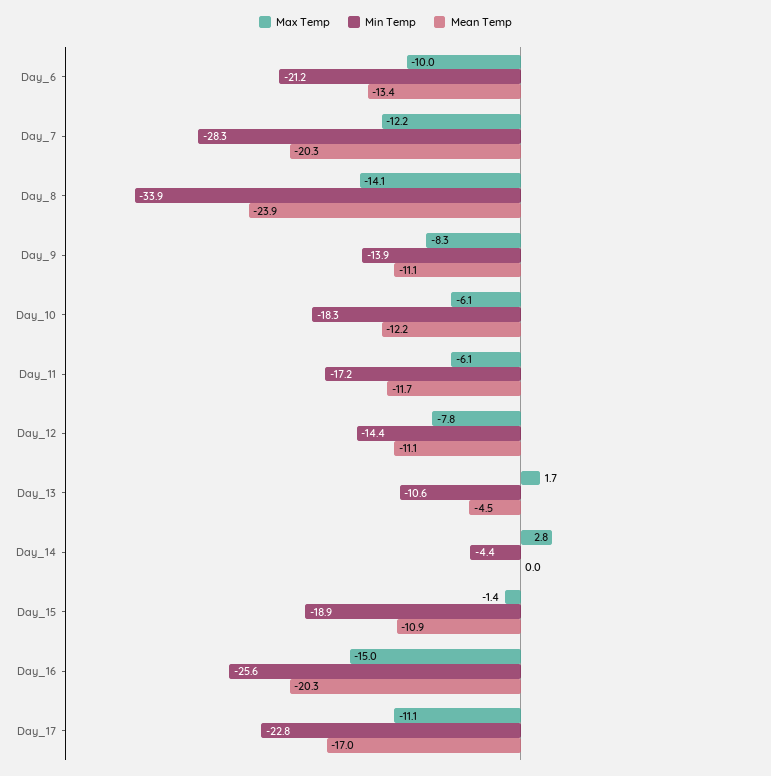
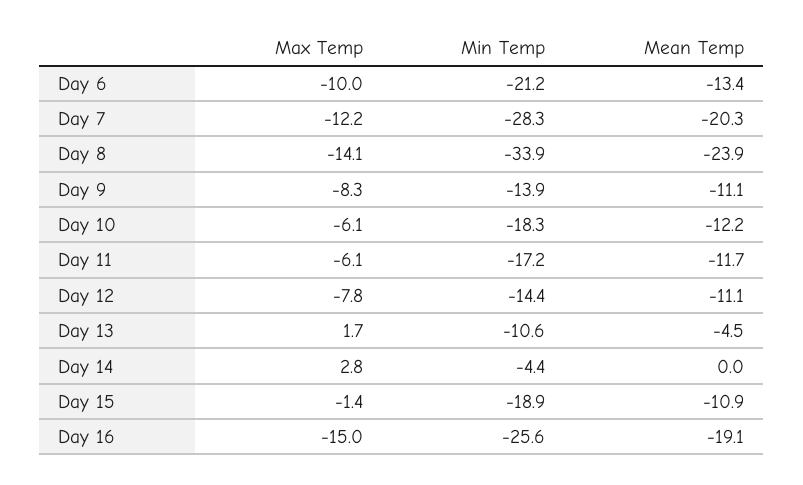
Mean Temp, Day_16: -20.3 -> -19.1
Max Temp, Day_17: -11.1 -> none
Min Temp, Day_17: -22.8 -> none
Mean Temp, Day_17: -17 -> none

